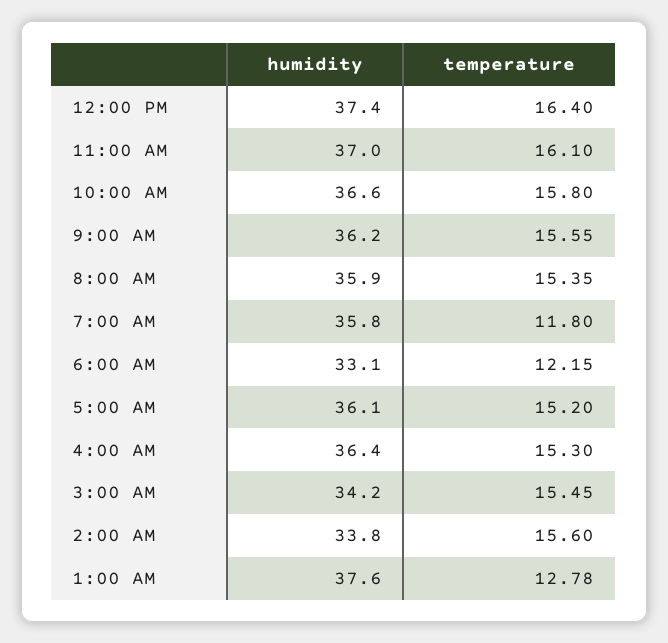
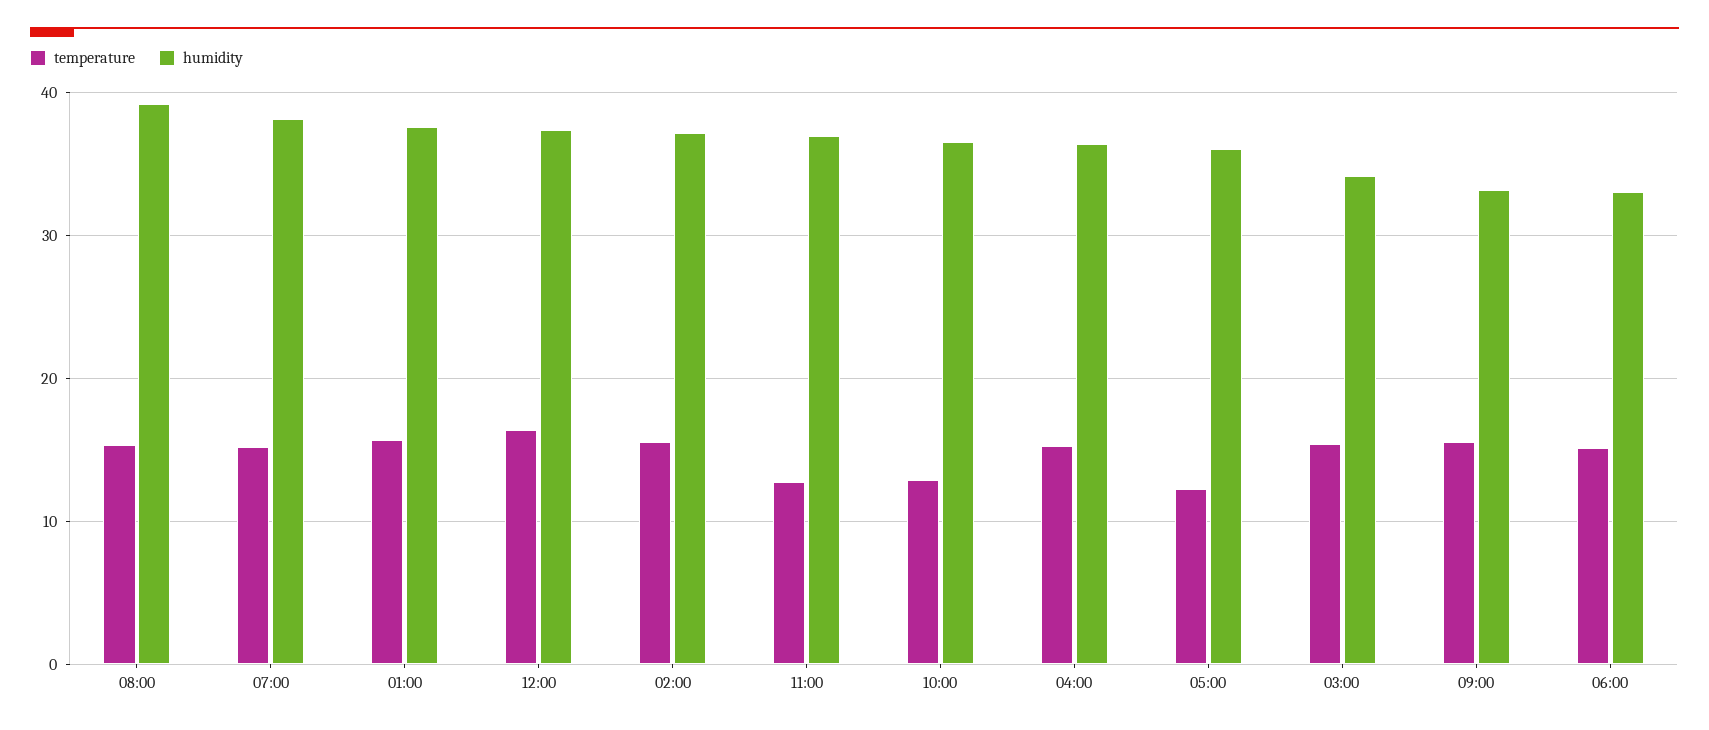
temperature, 11:00 AM: 16.1 -> 13
temperature, 10:00 AM: 15.8 -> 13
humidity, 9:00 AM: 36.2 -> 33
humidity, 8:00 AM: 35.9 -> 39
humidity, 7:00 AM: 35.8 -> 38
temperature, 7:00 AM: 11.8 -> 15
temperature, 6:00 AM: 12.15 -> 15
temperature, 5:00 AM: 15.2 -> 12
humidity, 2:00 AM: 33.8 -> 37
temperature, 1:00 AM: 12.78 -> 16

